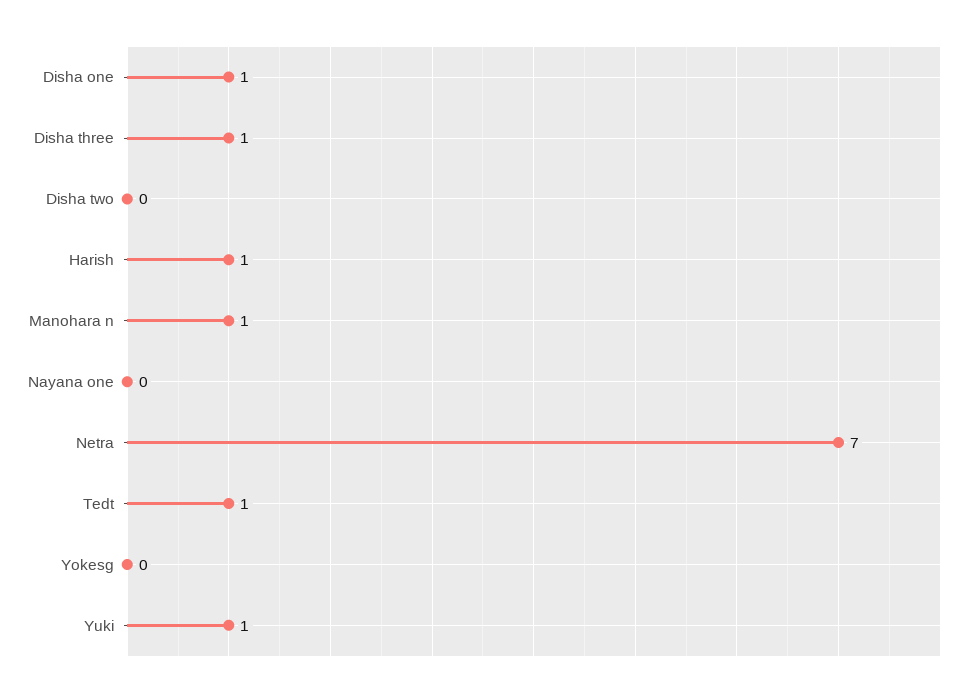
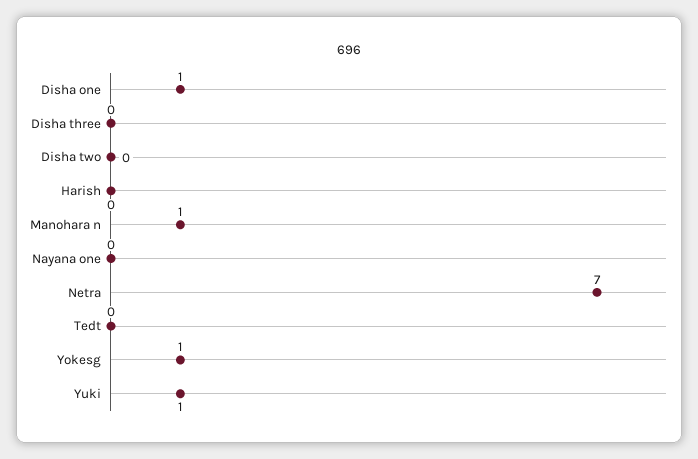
Disha three: 1 -> 0
Harish: 1 -> 0
Tedt: 1 -> 0
Yokesg: 0 -> 1

